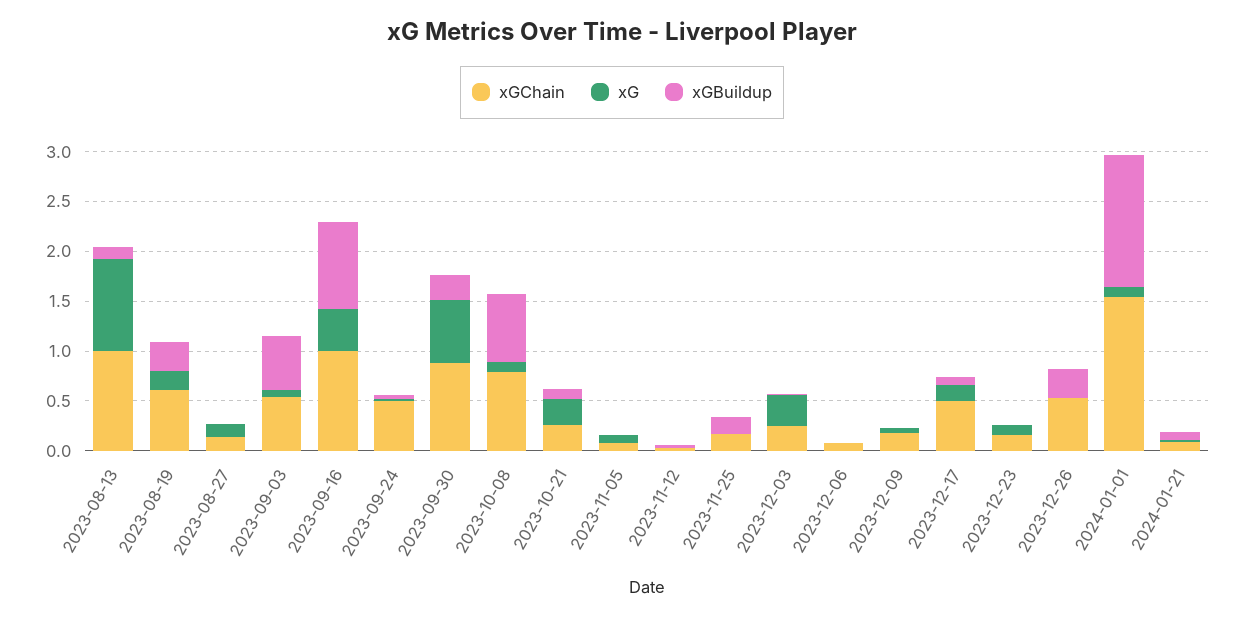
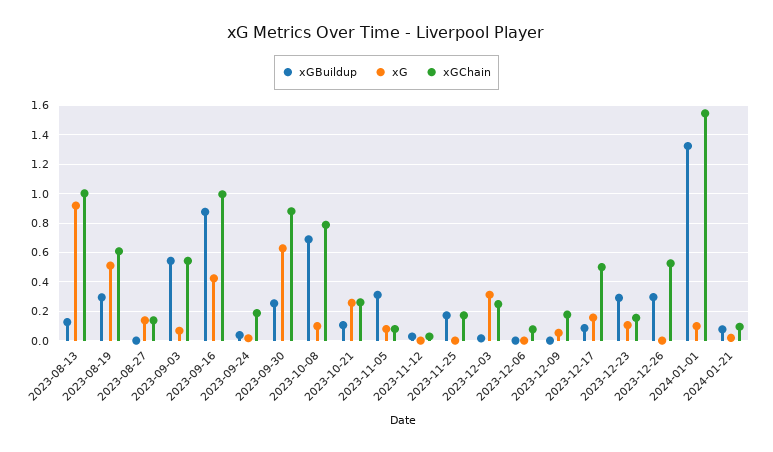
xG, 2023-08-19: 0.2 -> 0.5
xGChain, 2023-09-24: 0.5 -> 0.2
xGBuildup, 2023-11-05: 0 -> 0.3
xGBuildup, 2023-12-23: 0 -> 0.3

